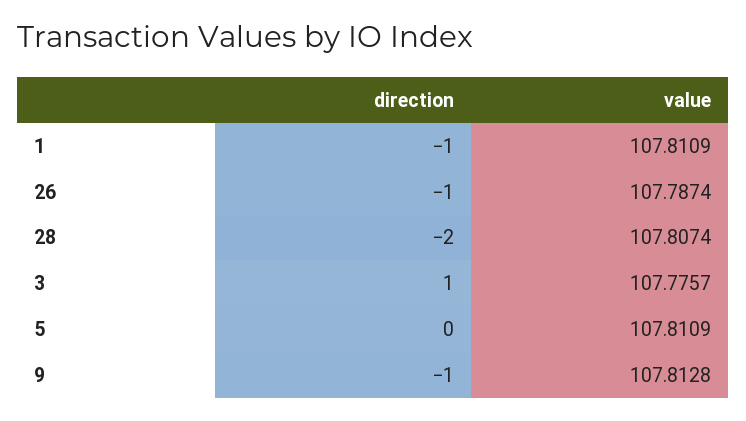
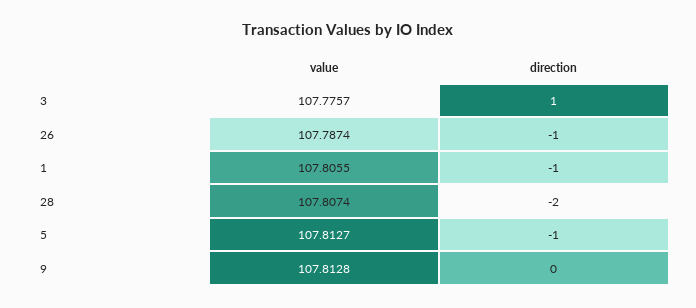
value, 1: 107.8109 -> 107.8055
direction, 5: 0 -> -1
value, 5: 107.8109 -> 107.8127
direction, 9: -1 -> 0

